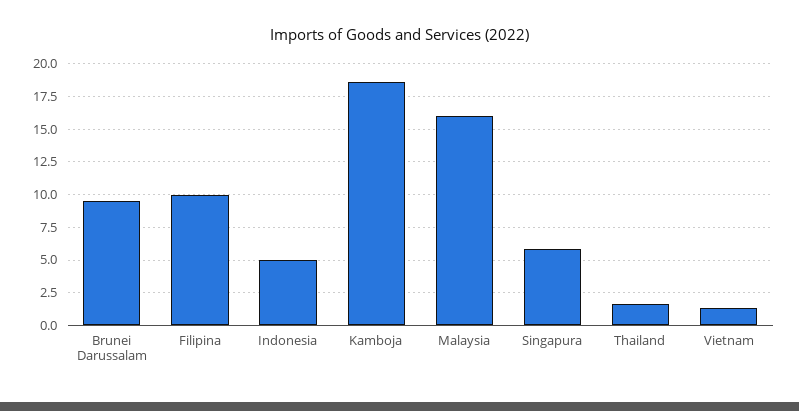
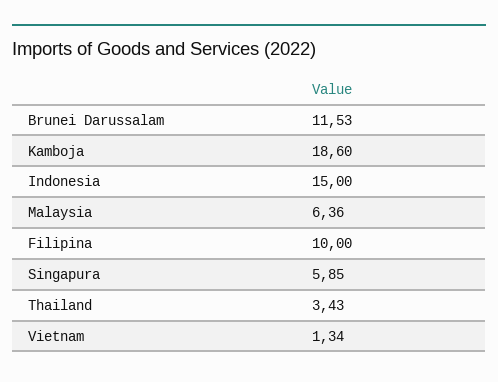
Brunei Darussalam: 9.5 -> 11.53
Indonesia: 5 -> 15
Malaysia: 16 -> 6.36
Thailand: 1.5 -> 3.43

